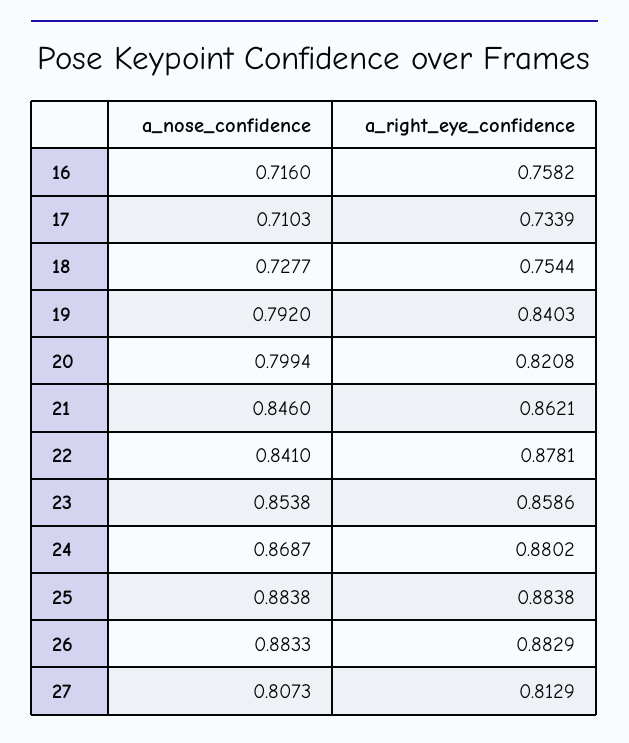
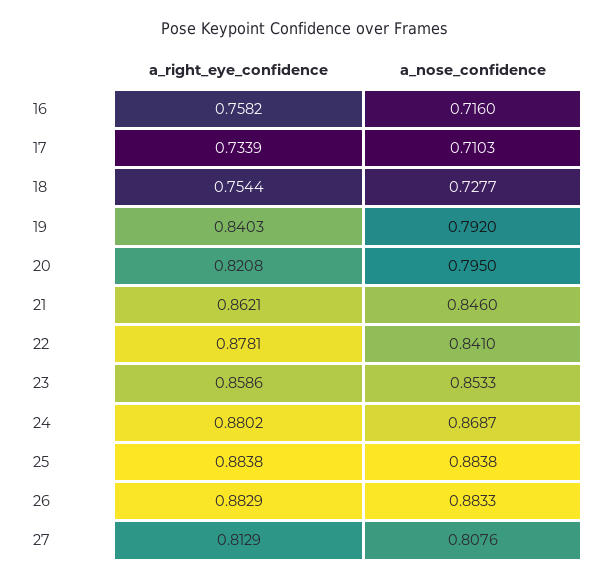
a_nose_confidence, 20: 0.7994 -> 0.795
a_nose_confidence, 23: 0.8538 -> 0.8533
a_nose_confidence, 27: 0.8073 -> 0.8076

